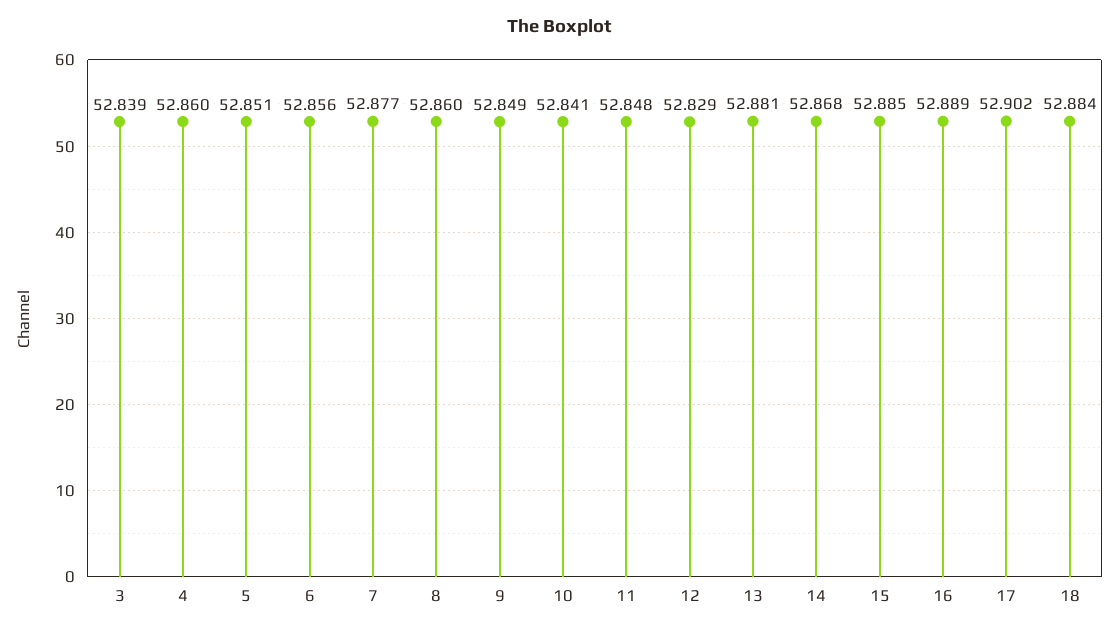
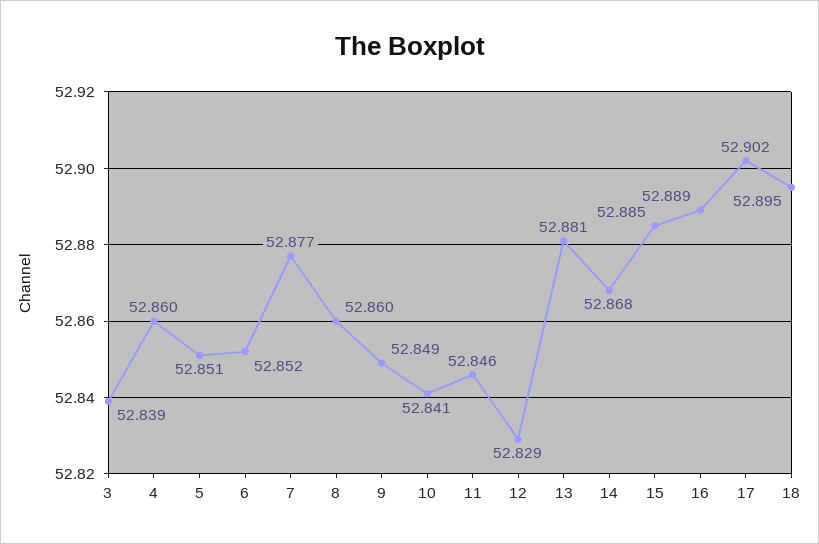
6: 52.856 -> 52.852
11: 52.848 -> 52.846
18: 52.884 -> 52.895

